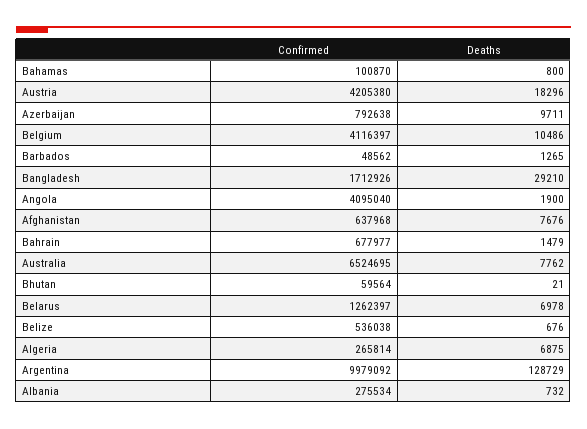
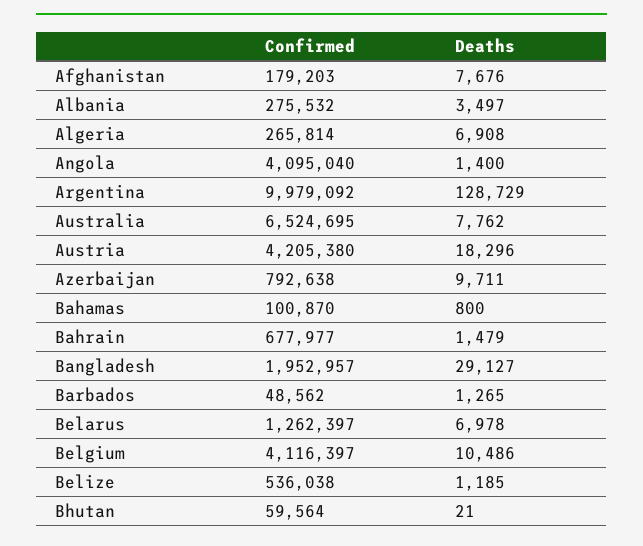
Confirmed, Bangladesh: 1712926 -> 1952957
Deaths, Bangladesh: 29210 -> 29127
Deaths, Angola: 1900 -> 1400
Confirmed, Afghanistan: 637968 -> 179203
Deaths, Belize: 676 -> 1185
Deaths, Algeria: 6875 -> 6908
Confirmed, Albania: 275534 -> 275532
Deaths, Albania: 732 -> 3497

